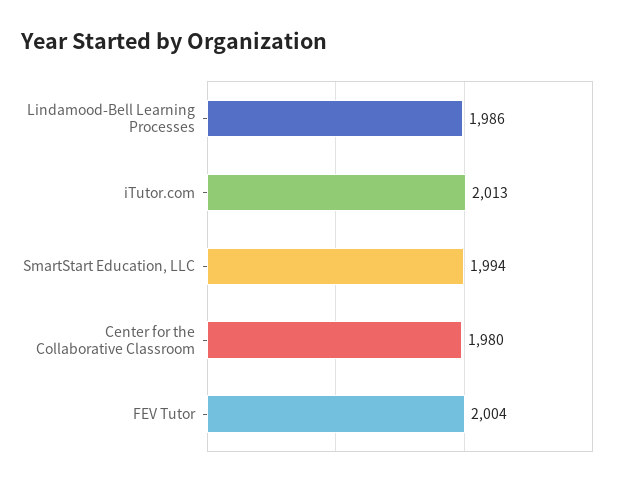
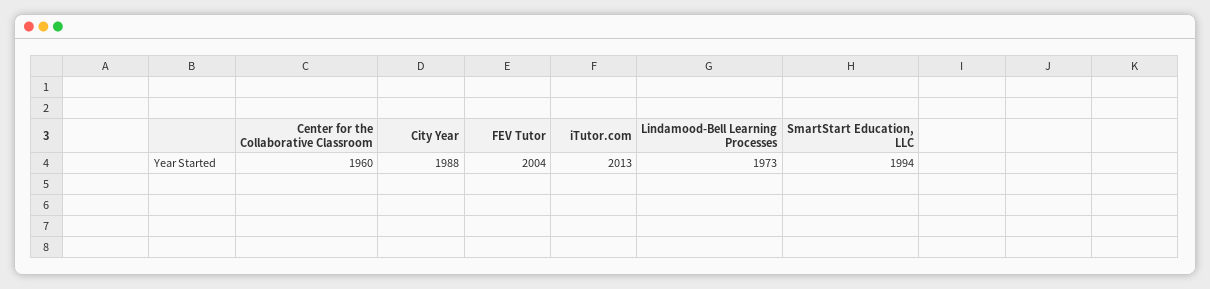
Lindamood-Bell Learning Processes: 1986 -> 1973
Center for the Collaborative Classroom: 1980 -> 1960
City Year: none -> 1988

